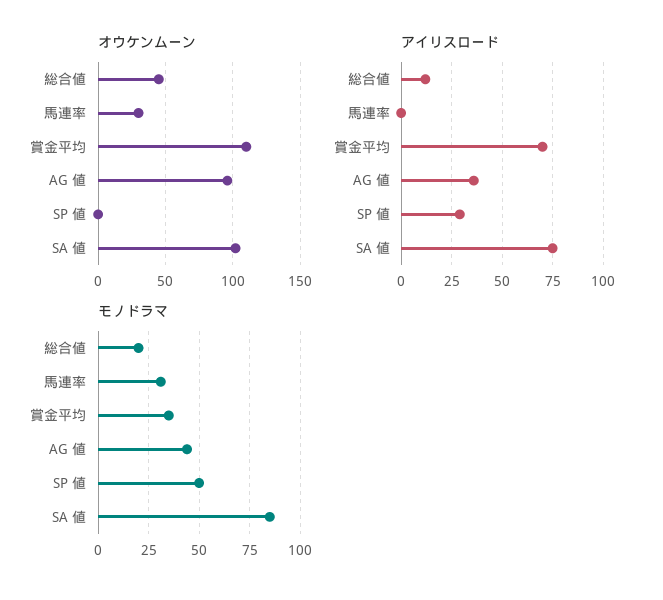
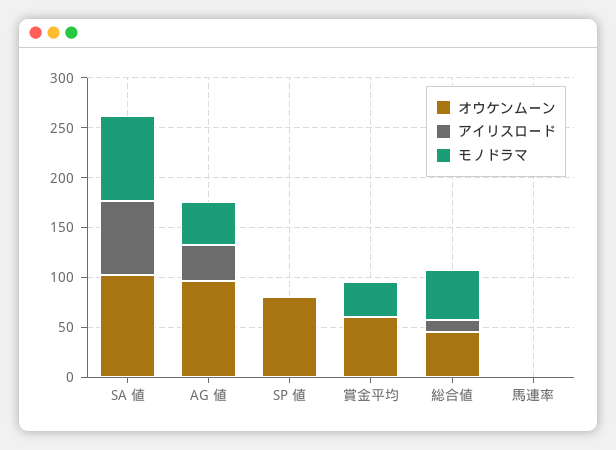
オウケンムーン, 馬連率: 30 -> 0
オウケンムーン, 賞金平均: 110 -> 60
オウケンムーン, SP 値: 0 -> 80
アイリスロード, 賞金平均: 70 -> 0
アイリスロード, SP 値: 30 -> 0
モノドラマ, 総合値: 20 -> 50
モノドラマ, 馬連率: 30 -> 0
モノドラマ, SP 値: 50 -> 0

